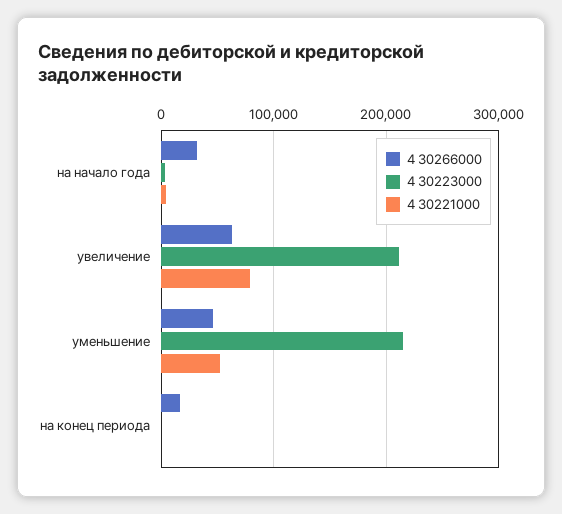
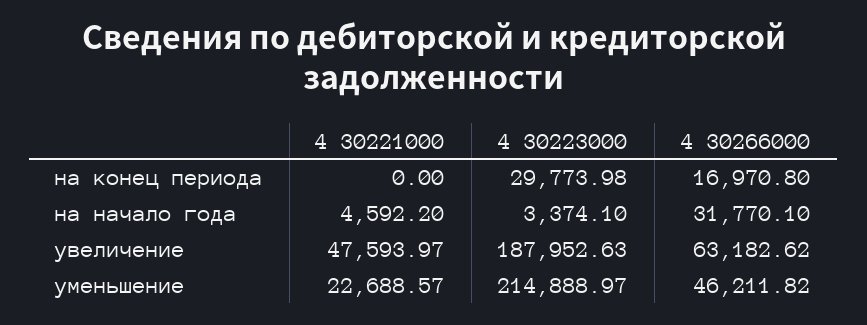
4 30223000, увеличение: 210000 -> 187952.63
4 30221000, увеличение: 80000 -> 47593.97
4 30221000, уменьшение: 50000 -> 22688.57
4 30223000, на конец периода: 0 -> 29773.98

